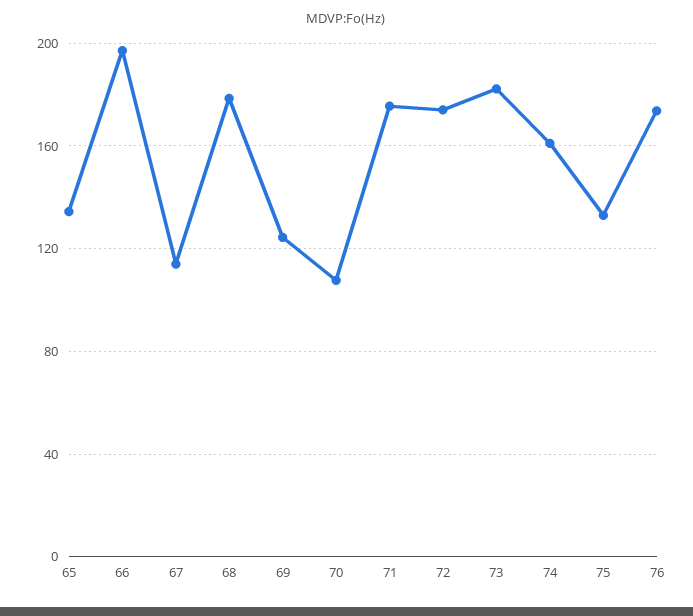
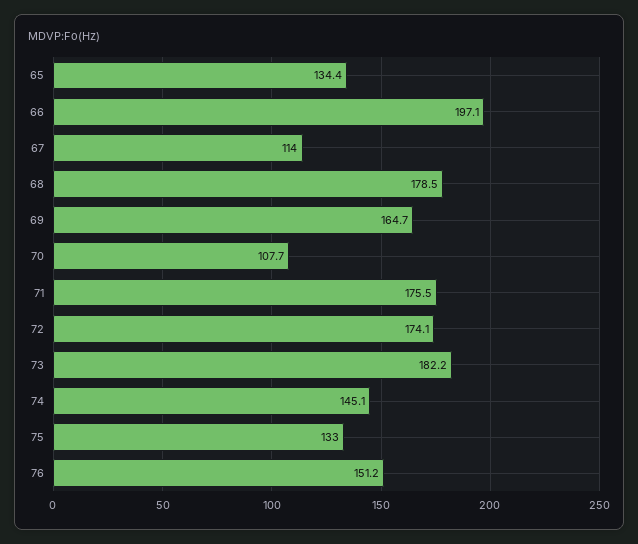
69: 125 -> 164.7
74: 160 -> 145.1
76: 175 -> 151.2

